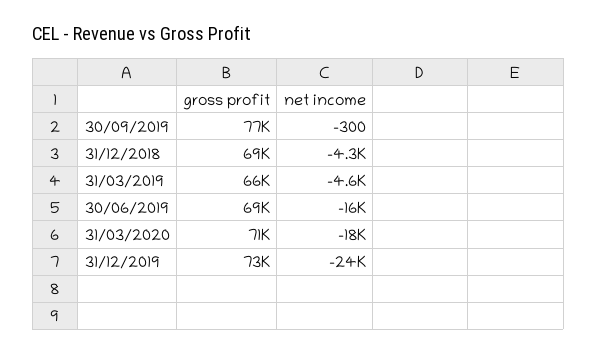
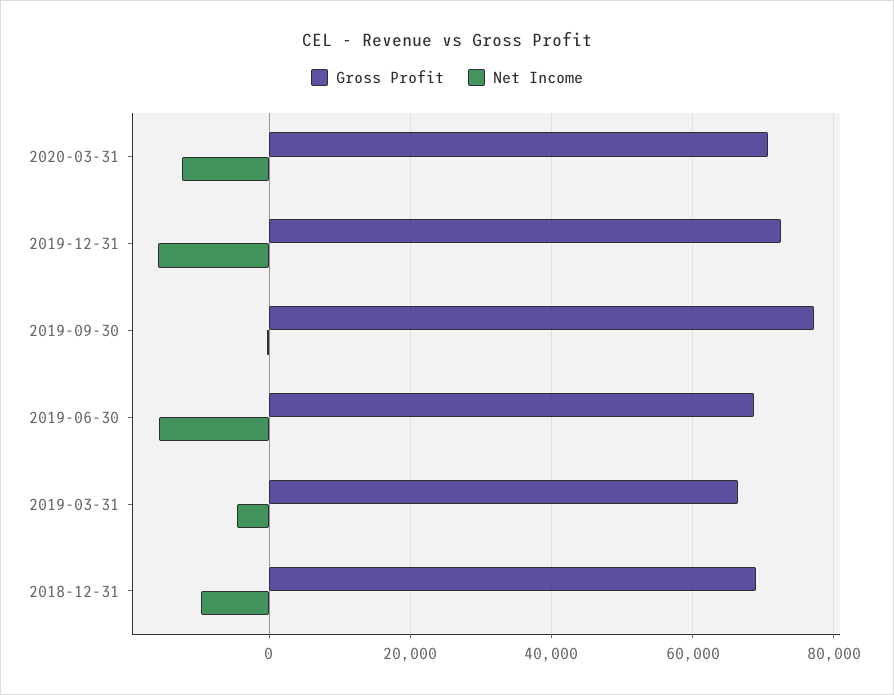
net income, 31/12/2018: -4300 -> -10000
net income, 31/03/2020: -18000 -> -12000
net income, 31/12/2019: -24000 -> -16000

